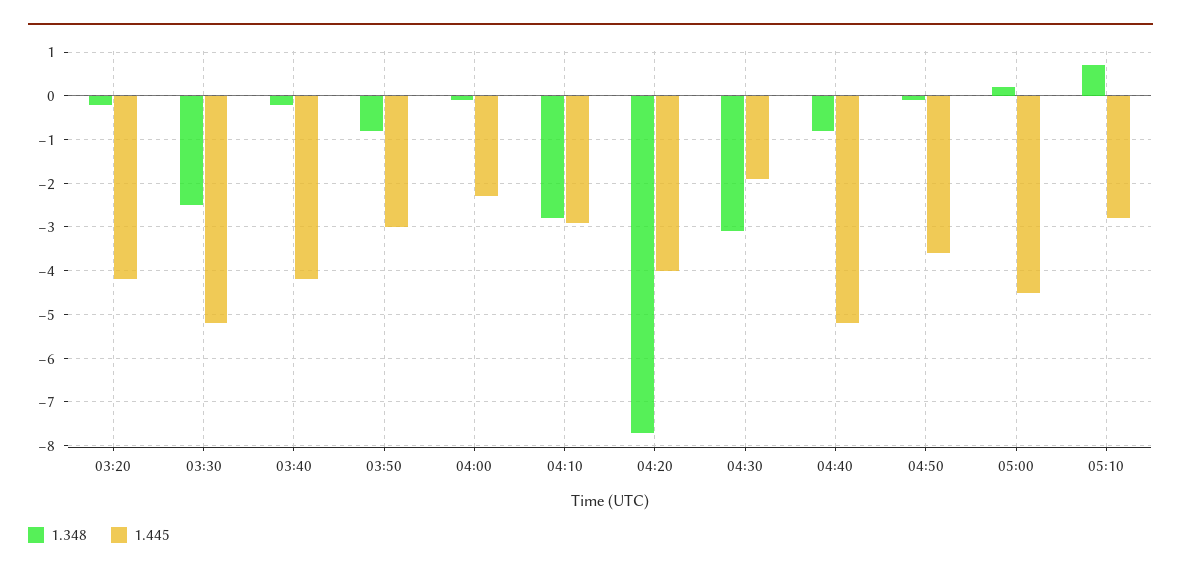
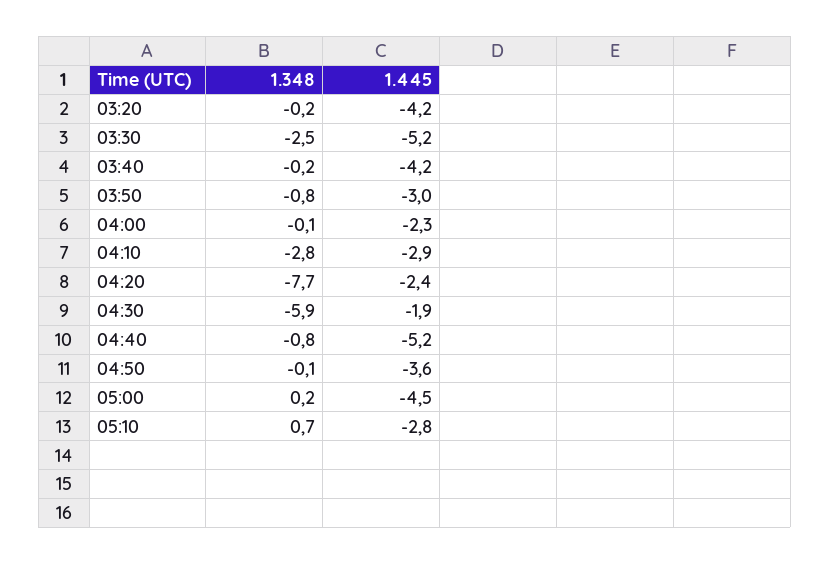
1.445, 04:20: -4 -> -2.4
1.348, 04:30: -3 -> -5.9

